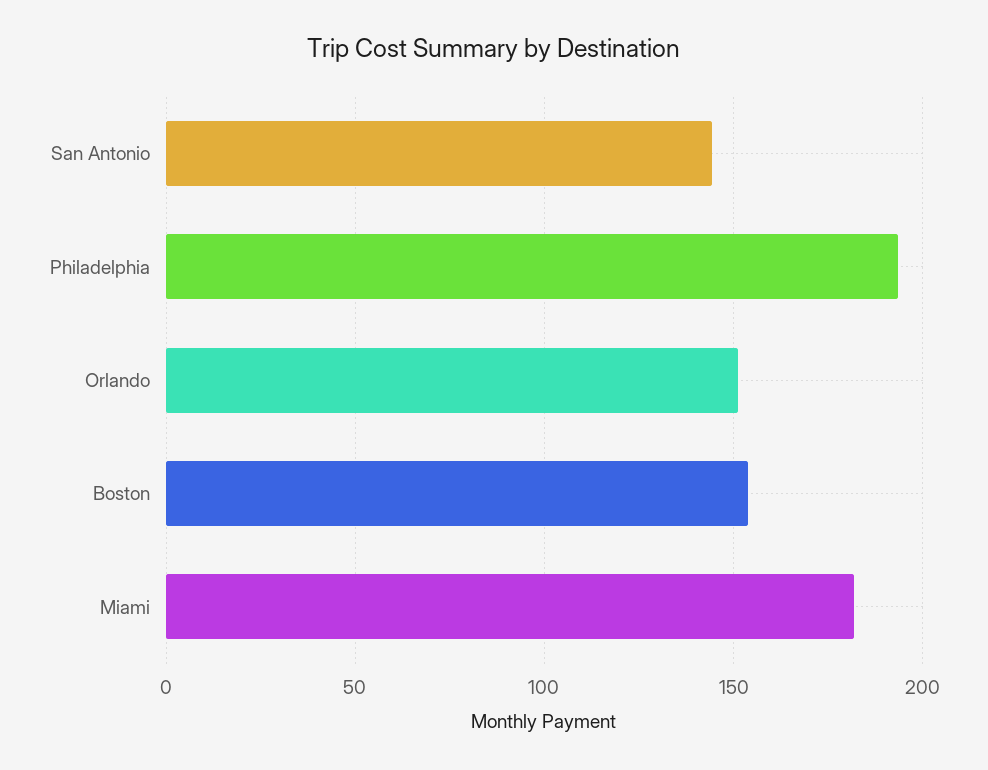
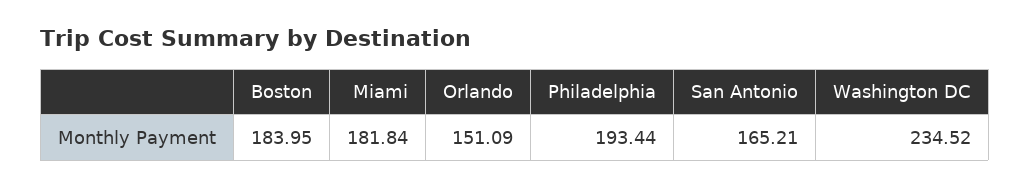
San Antonio: 145 -> 165.21
Boston: 155 -> 183.95
Washington DC: none -> 234.52

